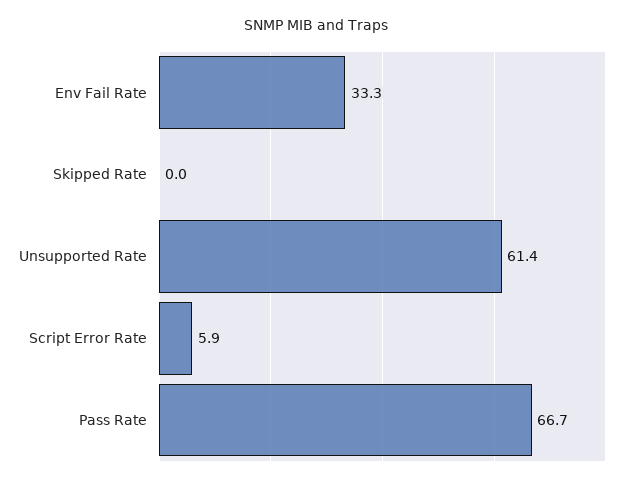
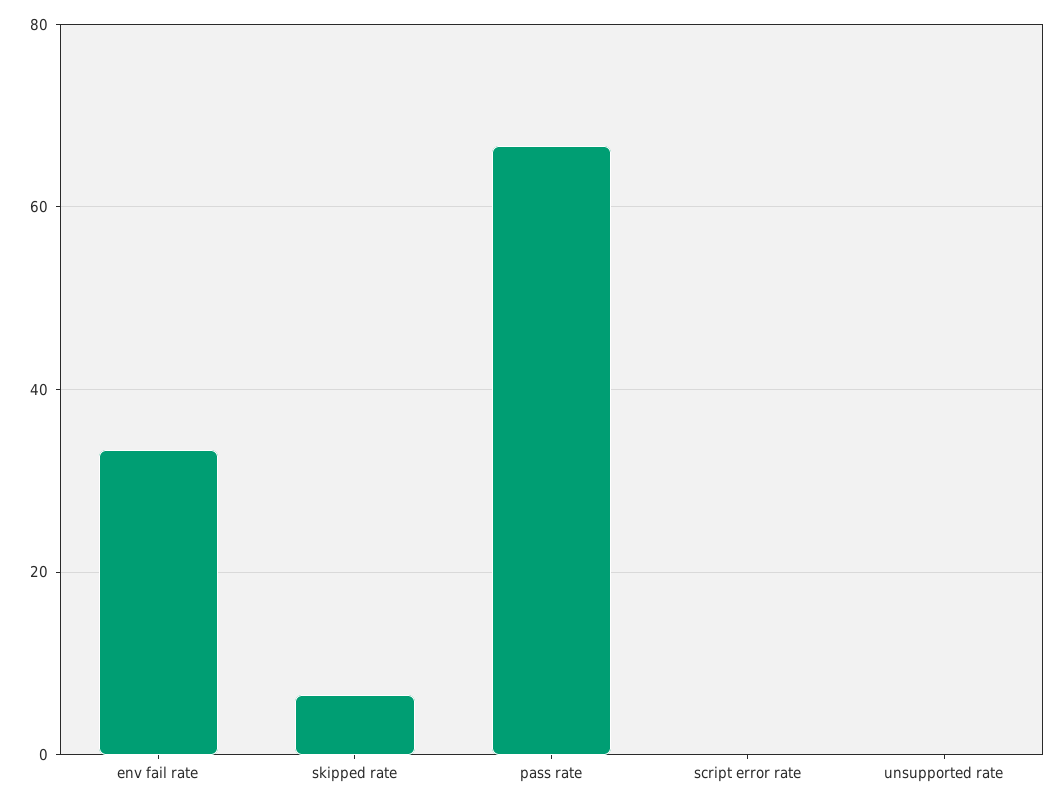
Skipped Rate: 0 -> 6
Unsupported Rate: 61.4 -> 0
Script Error Rate: 5.9 -> 0

